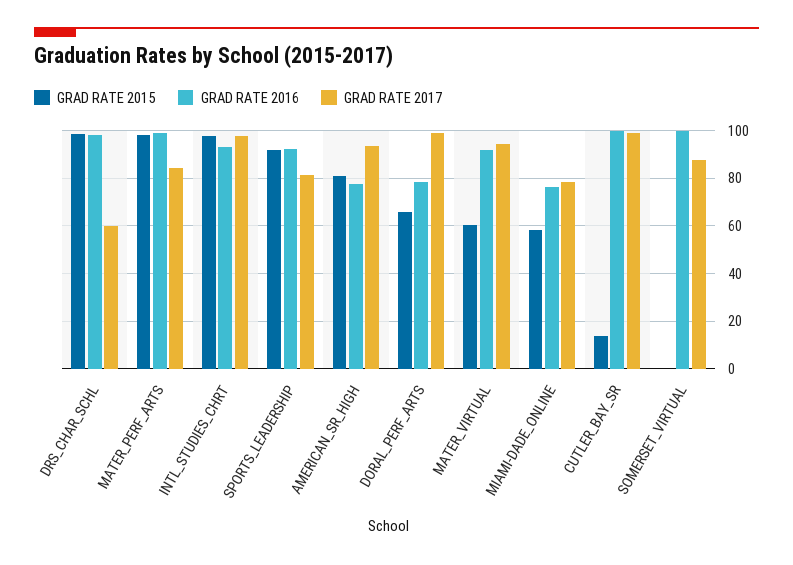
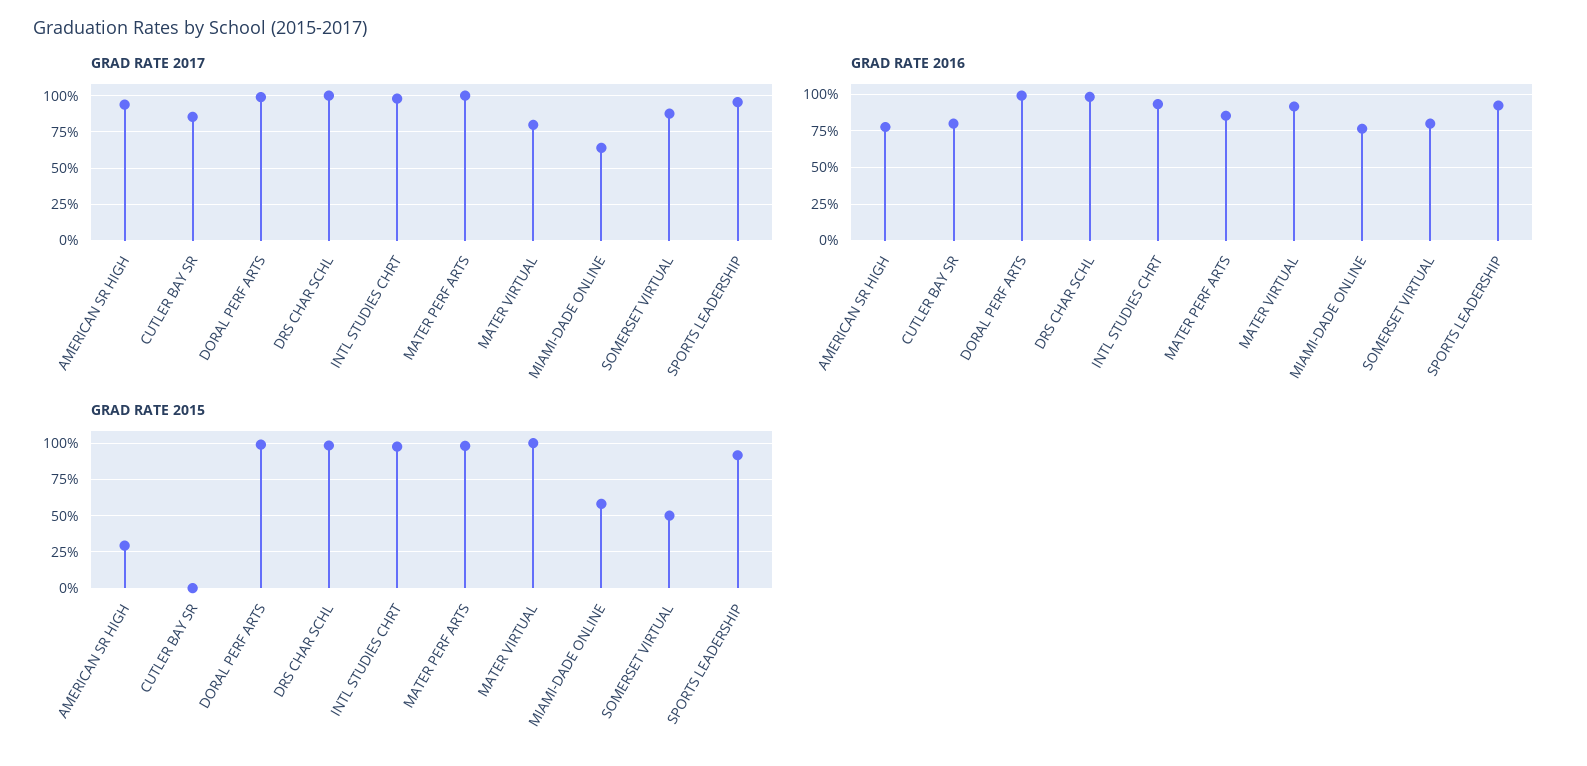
GRAD RATE 2017, DRS_CHAR_SCHL: 60 -> 100
GRAD RATE 2016, MATER_PERF_ARTS: 100 -> 85
GRAD RATE 2017, MATER_PERF_ARTS: 85 -> 100
GRAD RATE 2017, SPORTS_LEADERSHIP: 80 -> 95
GRAD RATE 2015, AMERICAN_SR_HIGH: 80 -> 30
GRAD RATE 2015, DORAL_PERF_ARTS: 65 -> 100
GRAD RATE 2016, DORAL_PERF_ARTS: 80 -> 100
GRAD RATE 2015, MATER_VIRTUAL: 60 -> 100
GRAD RATE 2017, MATER_VIRTUAL: 95 -> 80
GRAD RATE 2017, MIAMI-DADE_ONLINE: 80 -> 65
GRAD RATE 2015, CUTLER_BAY_SR: 15 -> 0
GRAD RATE 2016, CUTLER_BAY_SR: 100 -> 80
GRAD RATE 2017, CUTLER_BAY_SR: 100 -> 85
GRAD RATE 2015, SOMERSET_VIRTUAL: 0 -> 50
GRAD RATE 2016, SOMERSET_VIRTUAL: 100 -> 80

